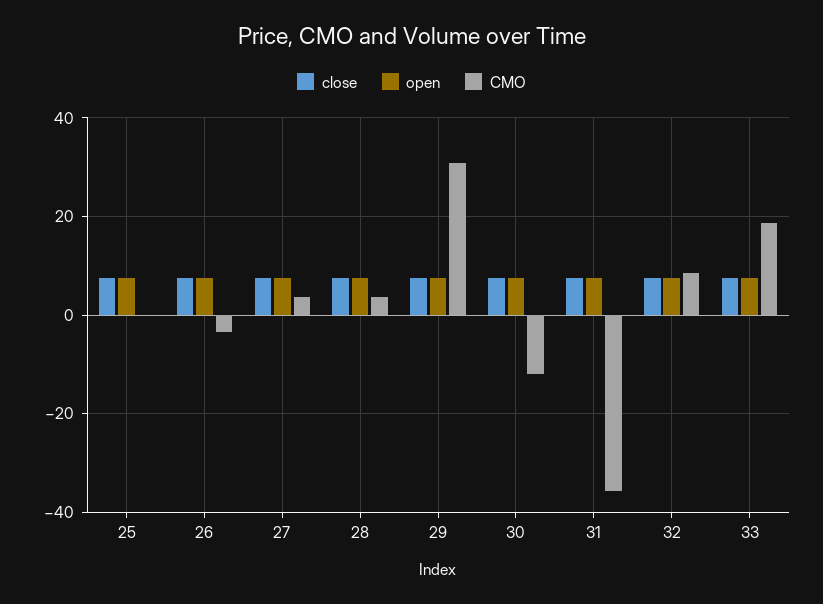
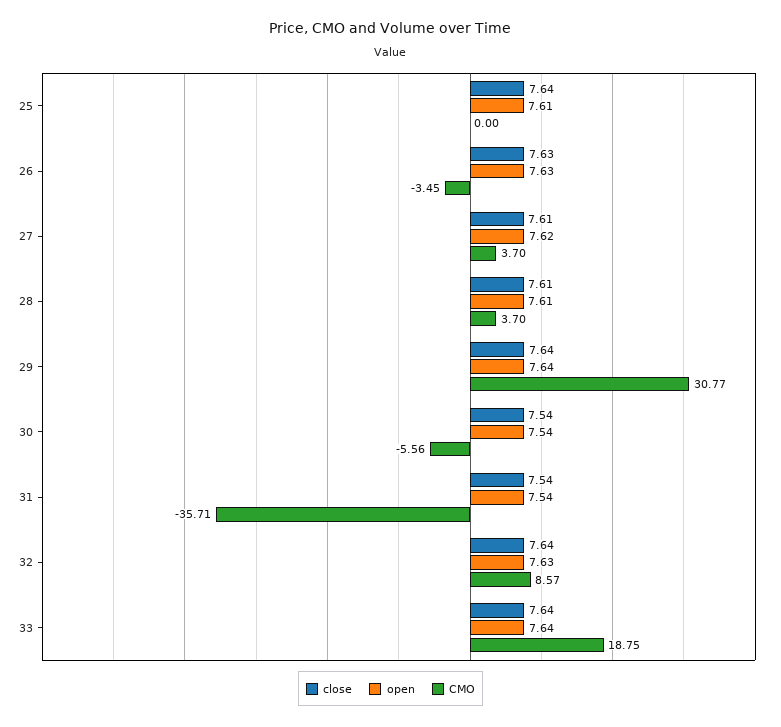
CMO, 30: -12 -> -5.56

